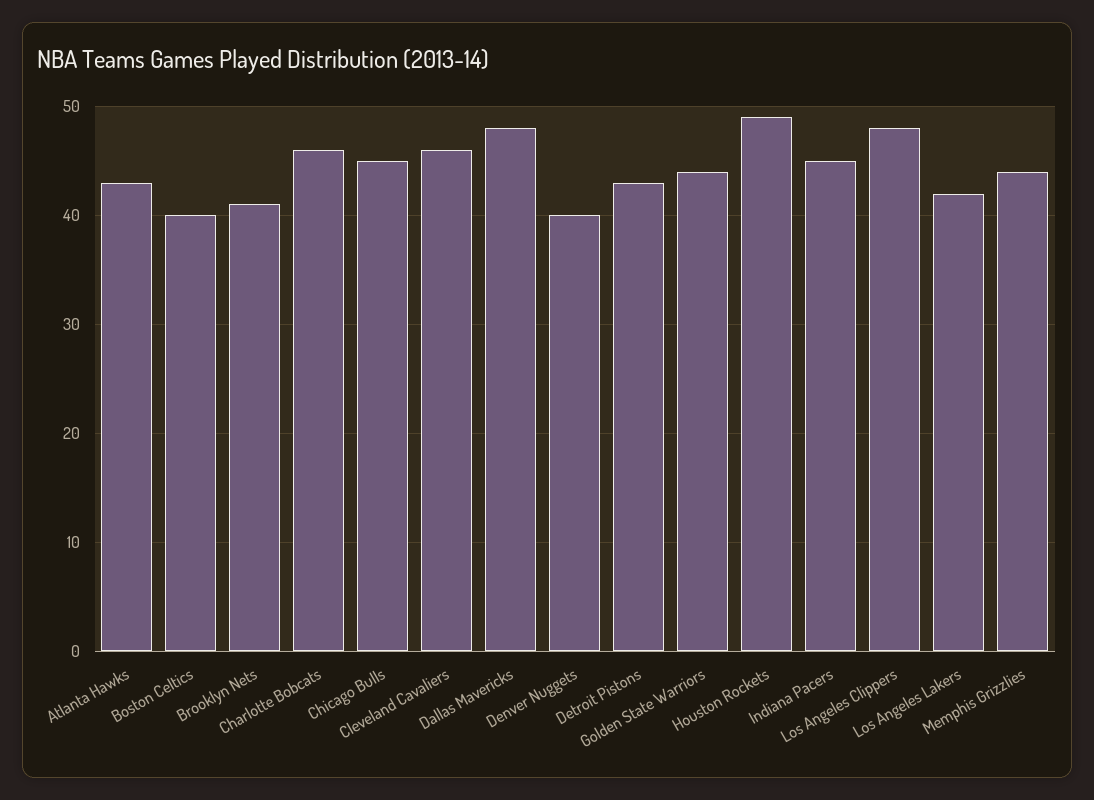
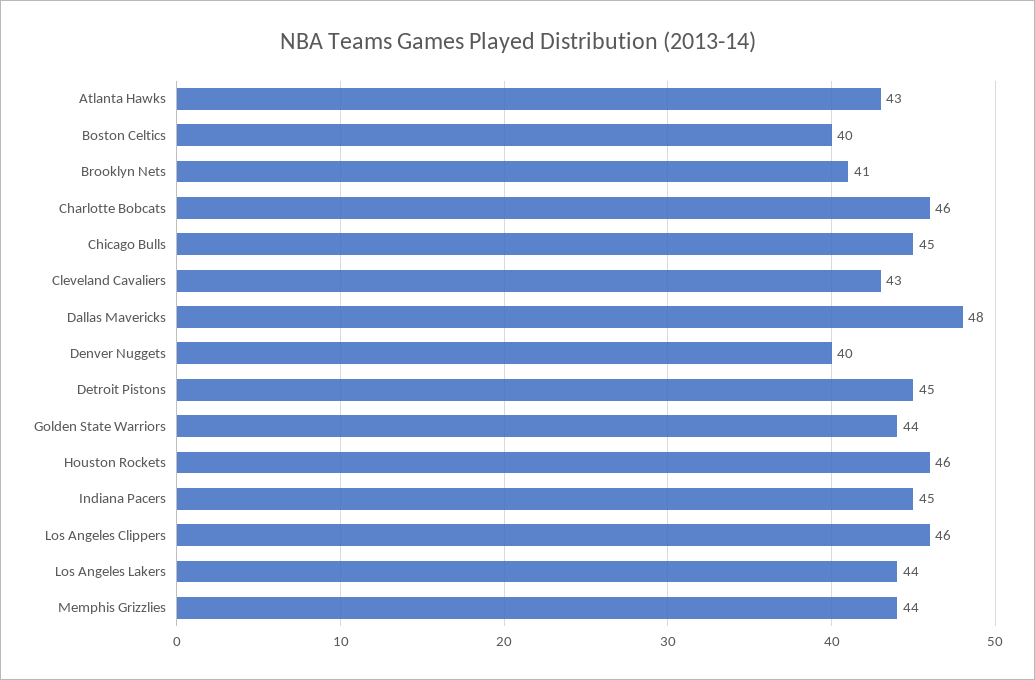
Cleveland Cavaliers: 46 -> 43
Detroit Pistons: 43 -> 45
Houston Rockets: 49 -> 46
Los Angeles Clippers: 48 -> 46
Los Angeles Lakers: 42 -> 44

